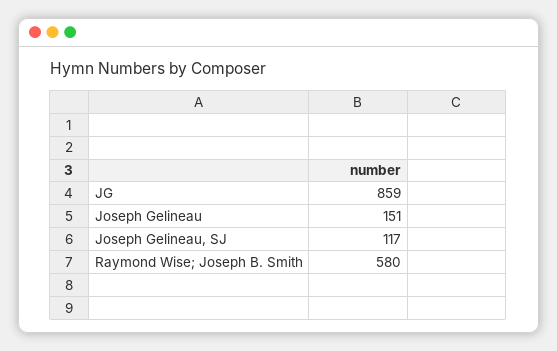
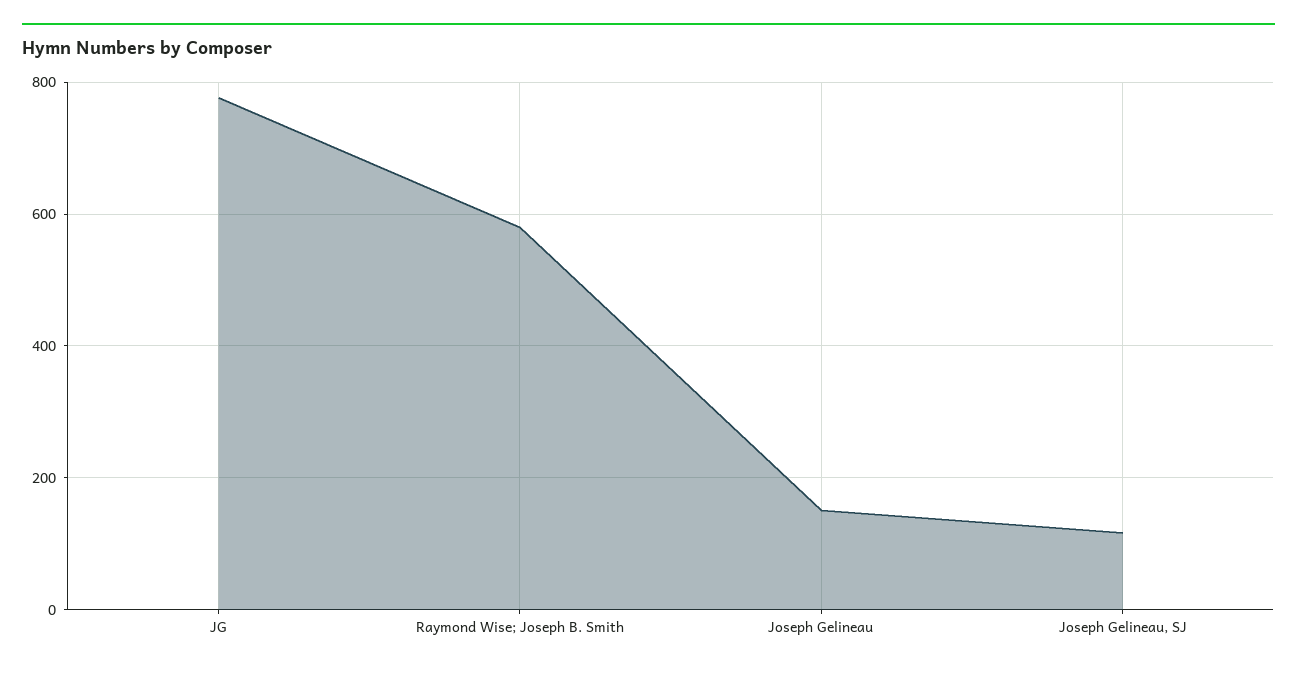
JG: 859 -> 780

